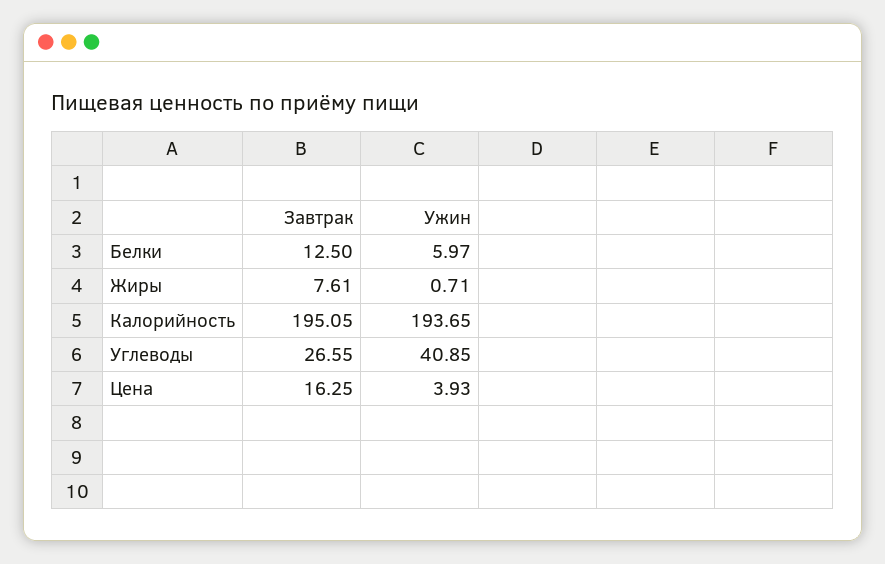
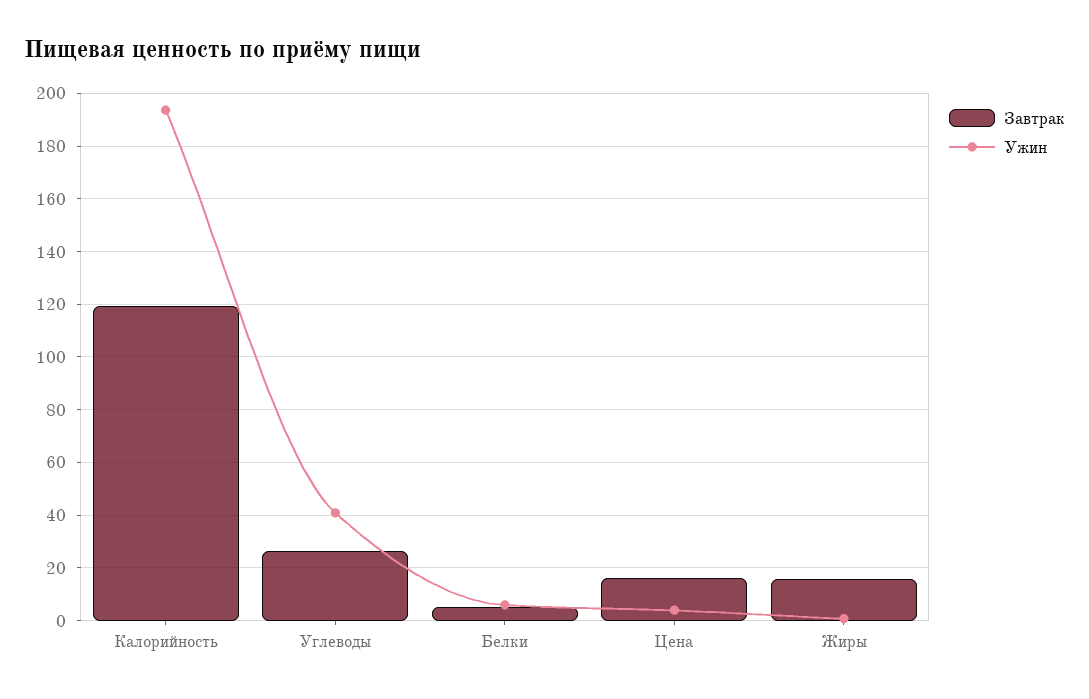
Завтрак, Белки: 12.5 -> 5
Завтрак, Жиры: 7.61 -> 15
Завтрак, Калорийность: 195.05 -> 120

